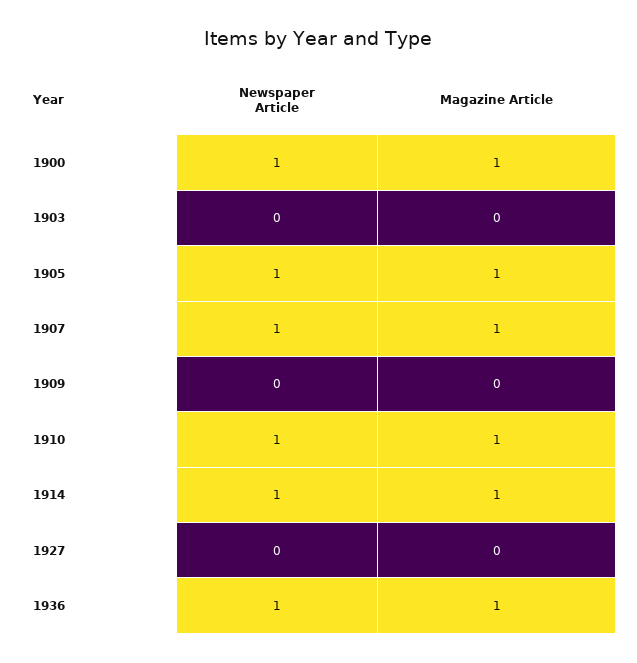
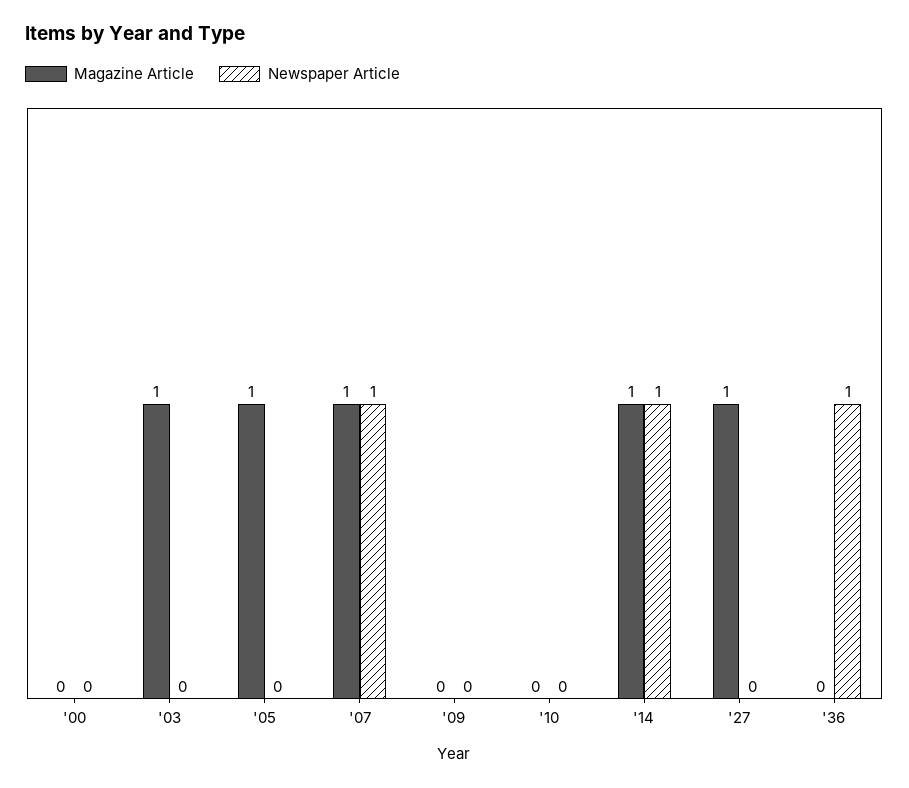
Newspaper Article, 1900: 1 -> 0
Magazine Article, 1900: 1 -> 0
Magazine Article, 1903: 0 -> 1
Newspaper Article, 1905: 1 -> 0
Newspaper Article, 1910: 1 -> 0
Magazine Article, 1910: 1 -> 0
Magazine Article, 1927: 0 -> 1
Magazine Article, 1936: 1 -> 0

